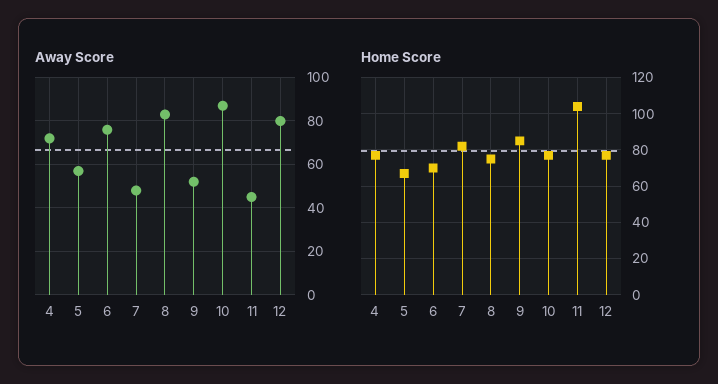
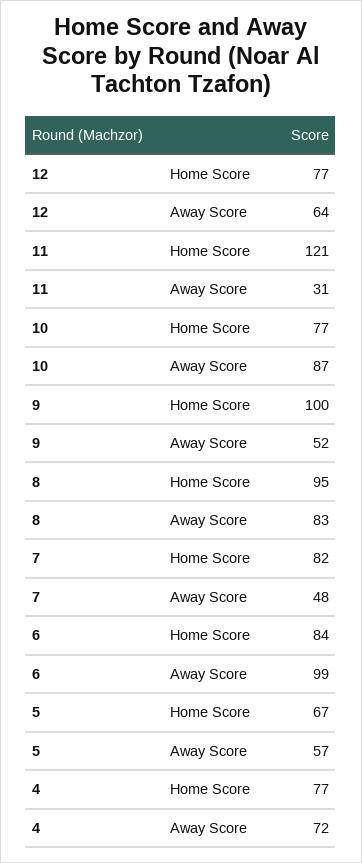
Away Score, 6: 75 -> 99
Away Score, 11: 45 -> 31
Away Score, 12: 80 -> 64
Home Score, 6: 70 -> 84
Home Score, 8: 75 -> 95
Home Score, 9: 85 -> 100
Home Score, 11: 105 -> 121

